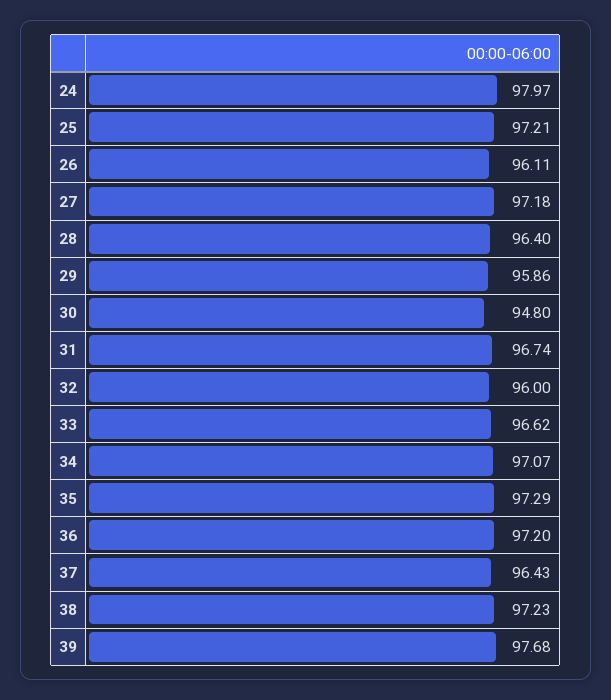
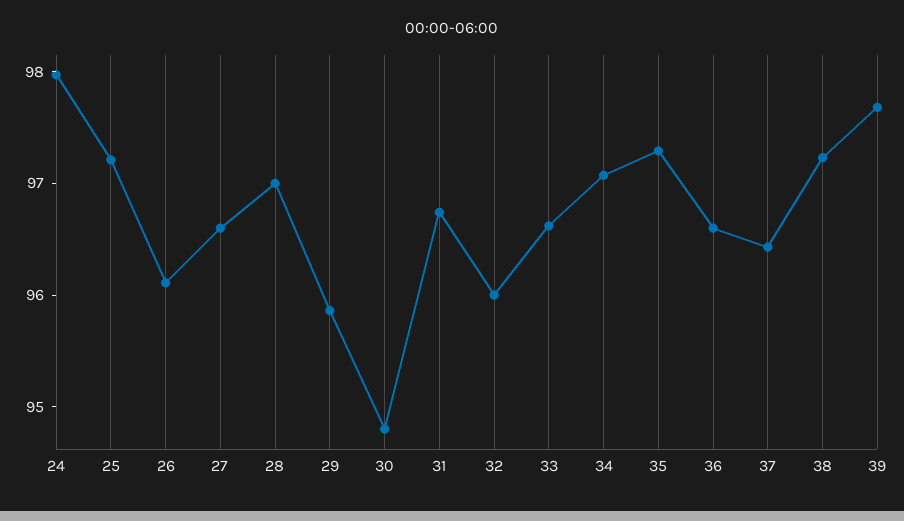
27: 97.18 -> 96.6
28: 96.4 -> 97
36: 97.2 -> 96.6

